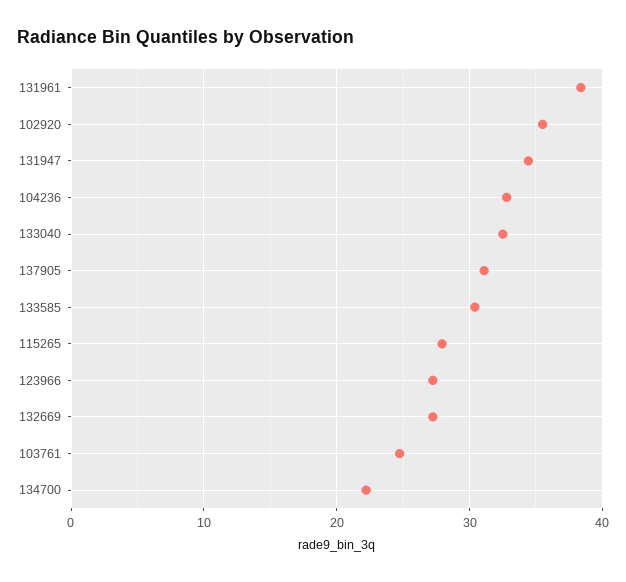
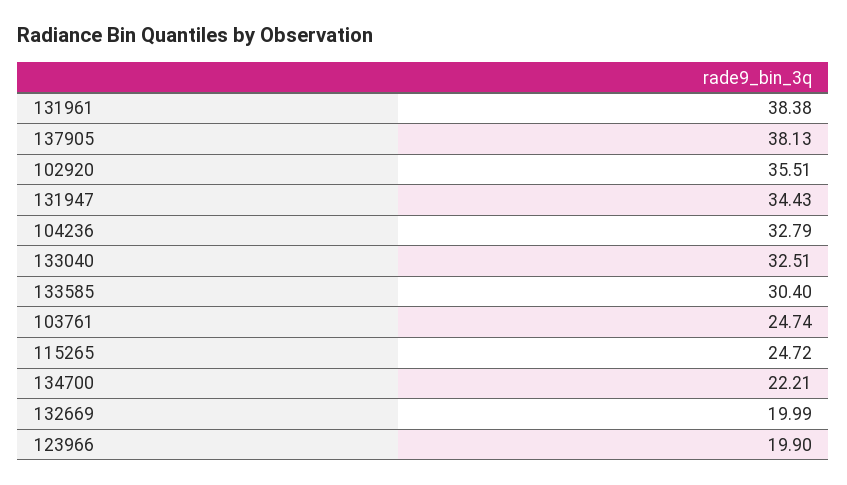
137905: 31 -> 38.13
115265: 28 -> 24.72
123966: 27 -> 19.9
132669: 27 -> 19.99

